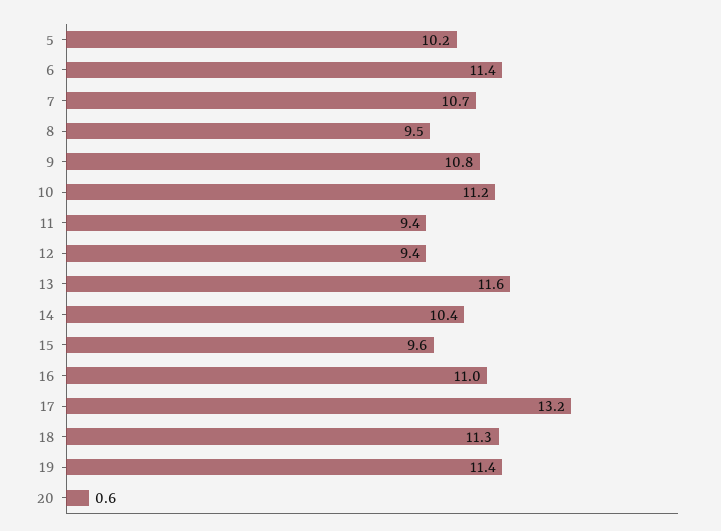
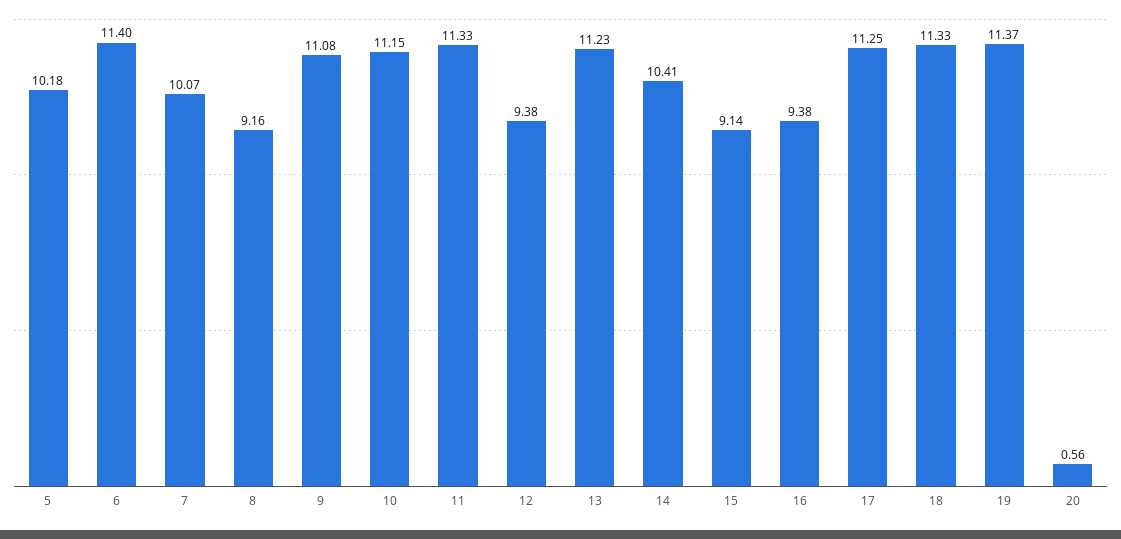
7: 10.7 -> 10.07
8: 9.5 -> 9.16
9: 10.8 -> 11.08
11: 9.4 -> 11.33
13: 11.6 -> 11.23
15: 9.6 -> 9.14
16: 11 -> 9.38
17: 13.2 -> 11.25

